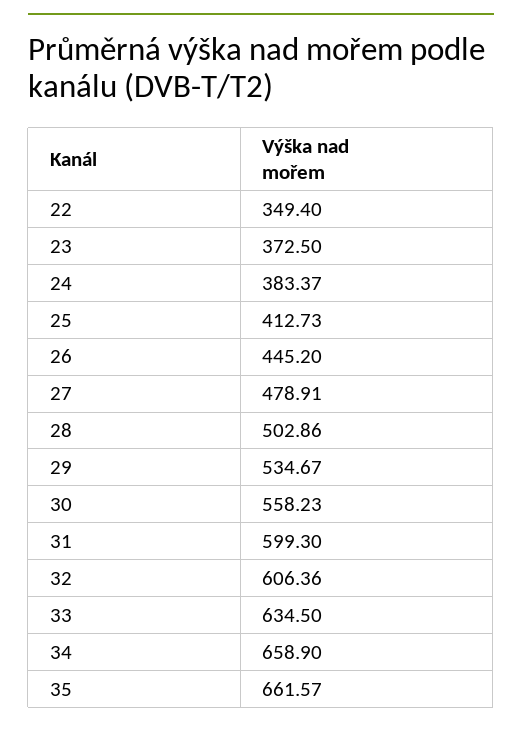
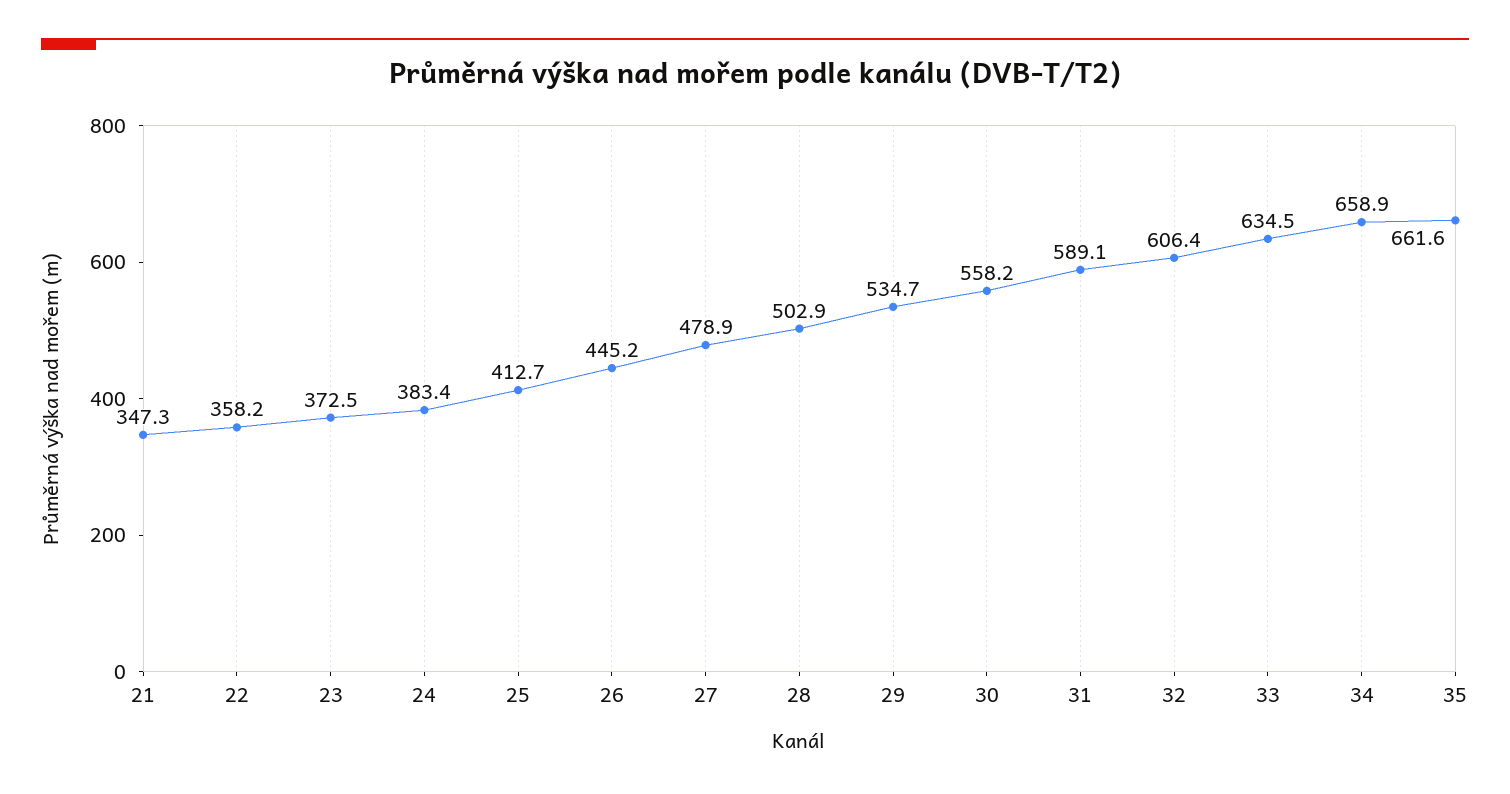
22: 349.4 -> 358.2
31: 599.3 -> 589.1
21: none -> 347.3

